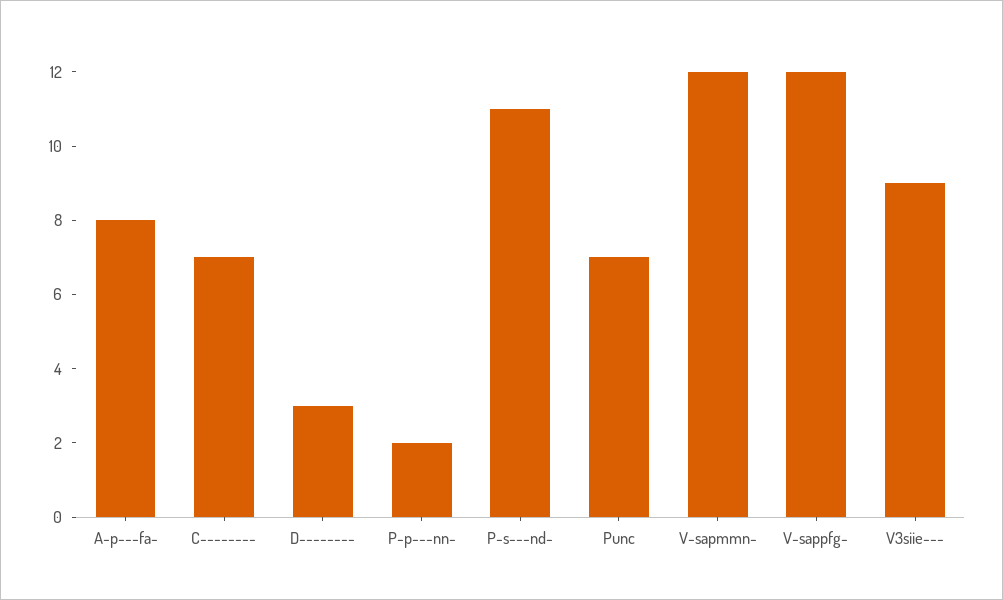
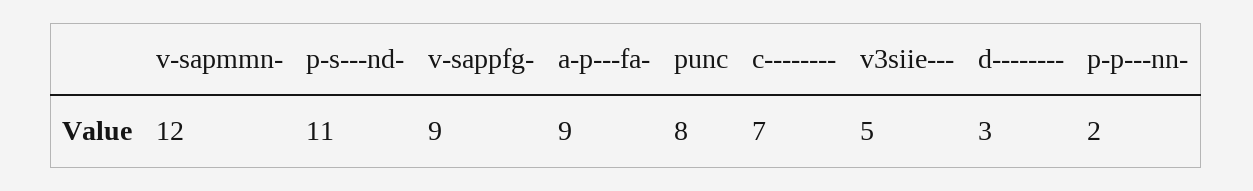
A-p---fa-: 8 -> 9
Punc: 7 -> 8
V-sappfg-: 12 -> 9
V3siie---: 9 -> 5

